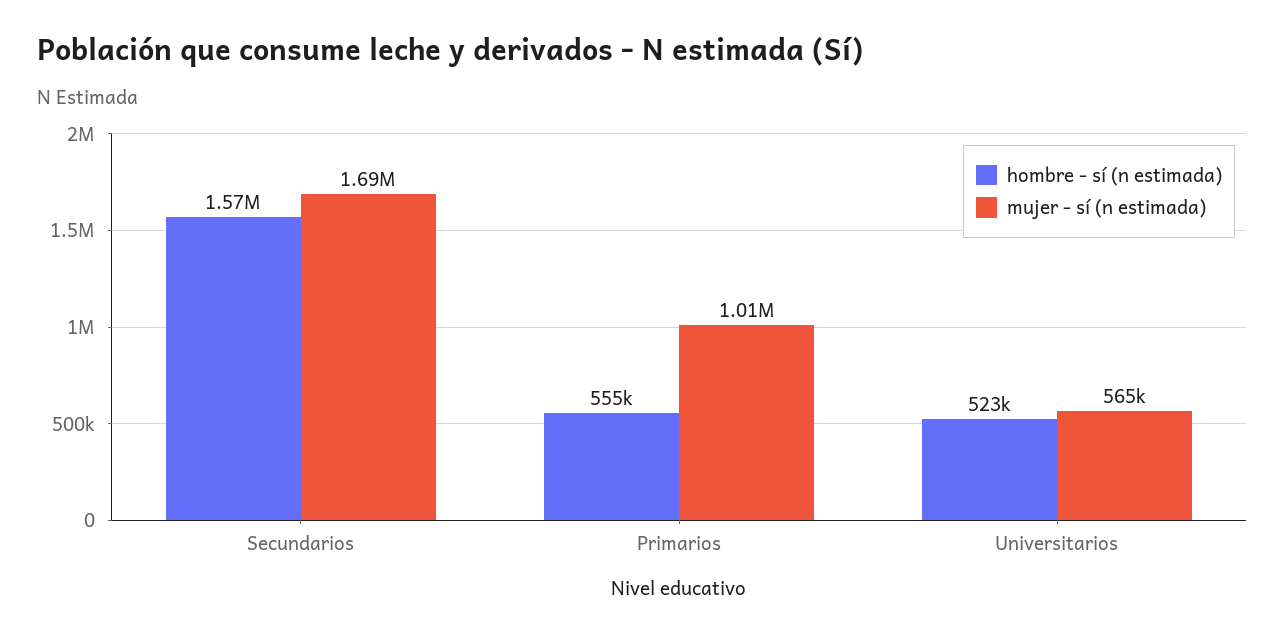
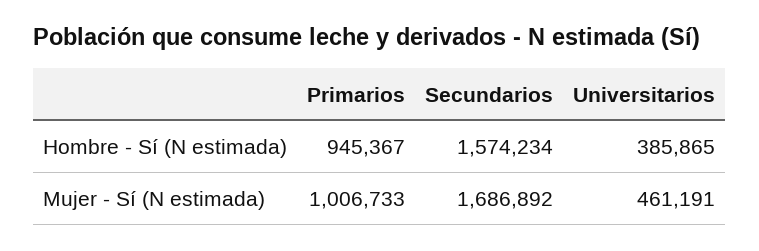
hombre - sí (n estimada), Primarios: 555000 -> 945367
hombre - sí (n estimada), Universitarios: 523000 -> 385865
mujer - sí (n estimada), Universitarios: 565000 -> 461191

